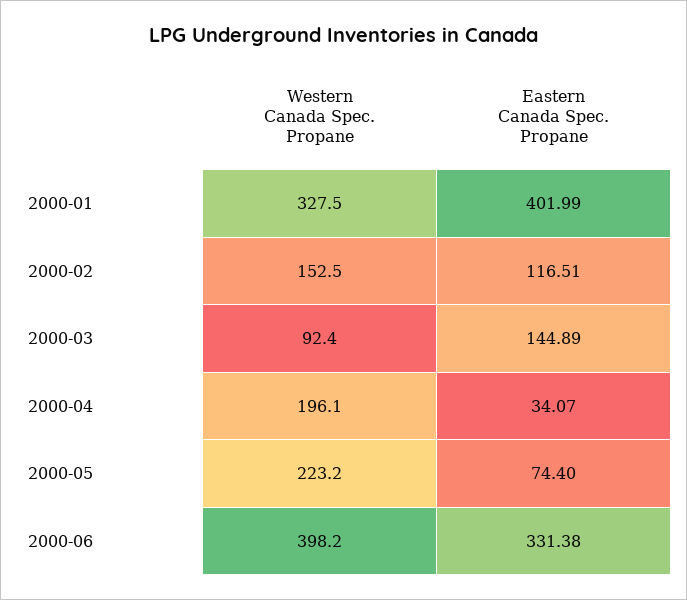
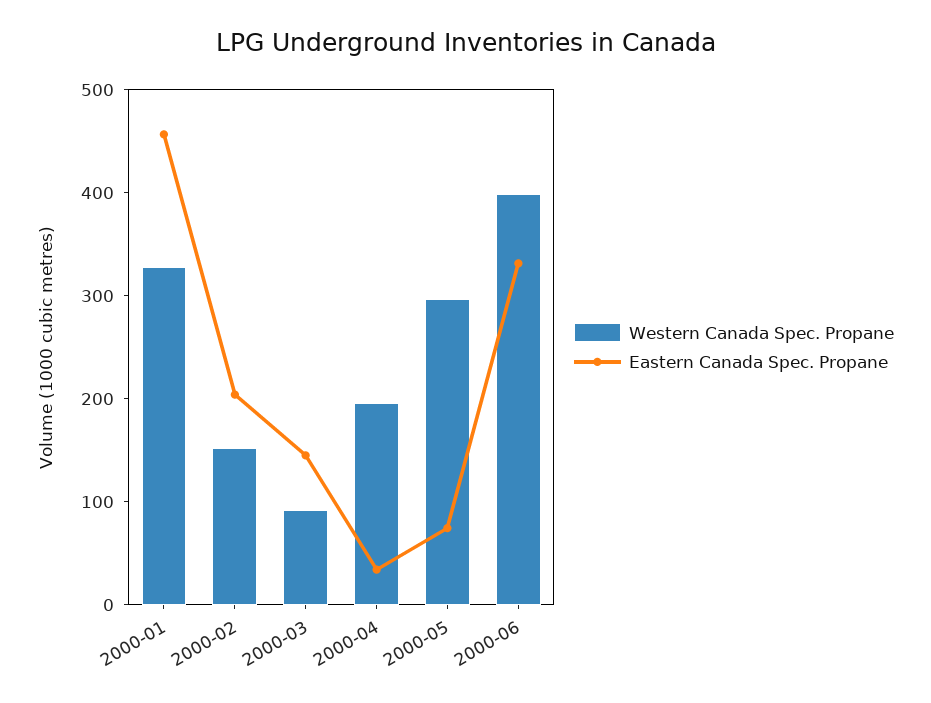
Eastern Canada Spec. Propane, 2000-01: 401.99 -> 460
Eastern Canada Spec. Propane, 2000-02: 116.51 -> 200
Western Canada Spec. Propane, 2000-05: 223.2 -> 300

